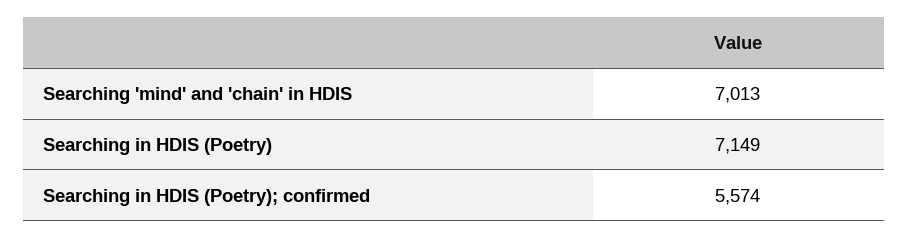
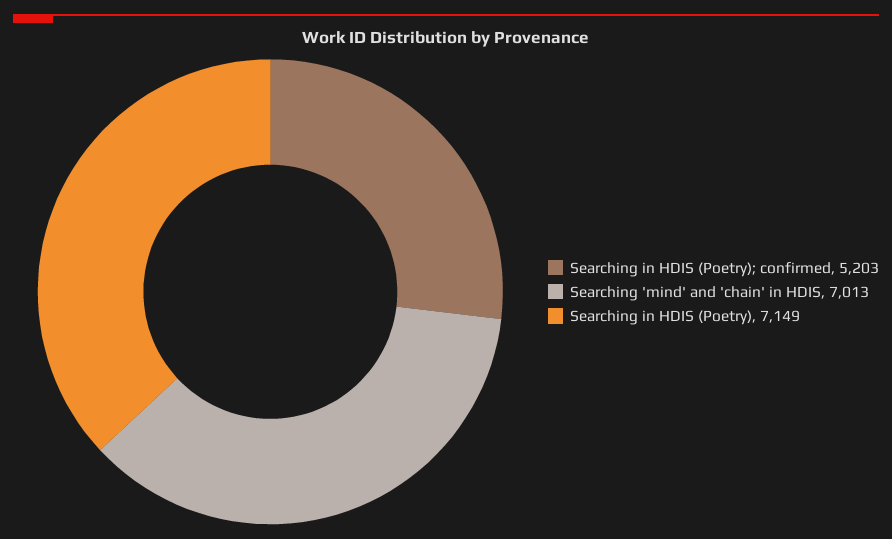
Searching in HDIS (Poetry); confirmed: 5574 -> 5203

